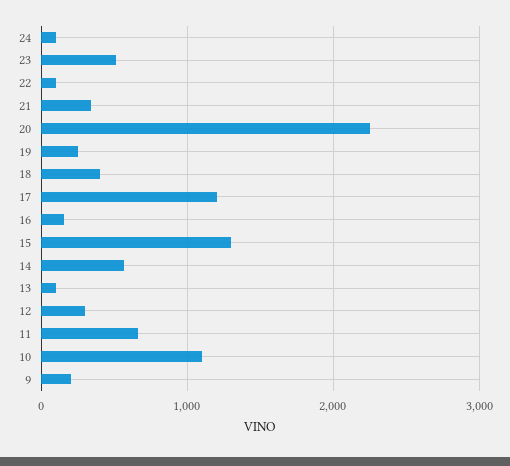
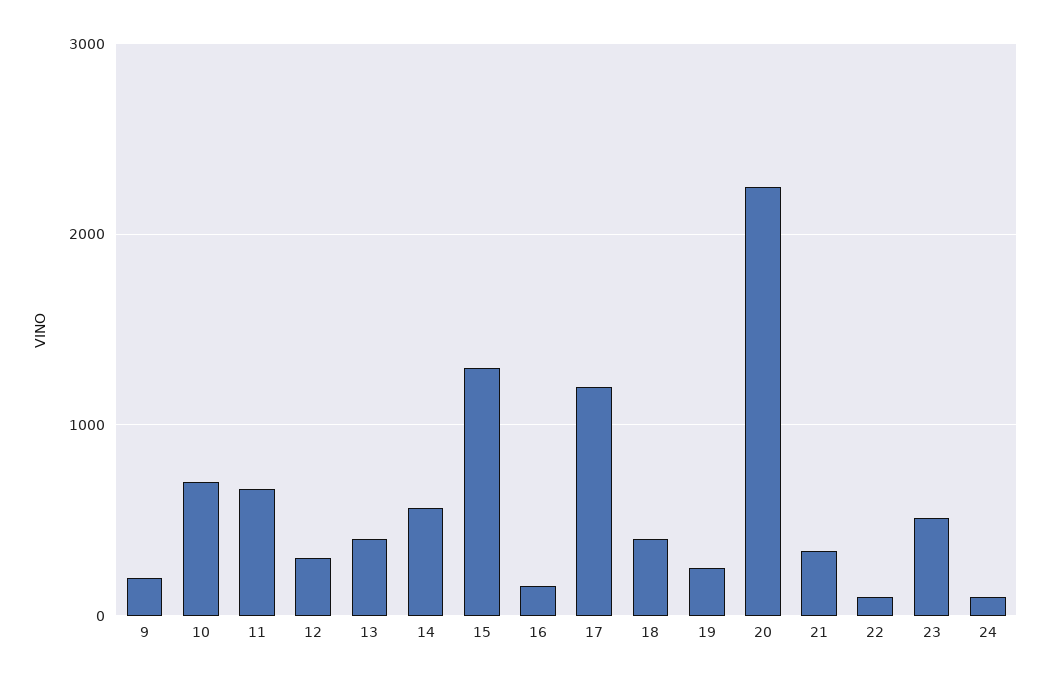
13: 100 -> 400
10: 1100 -> 700

